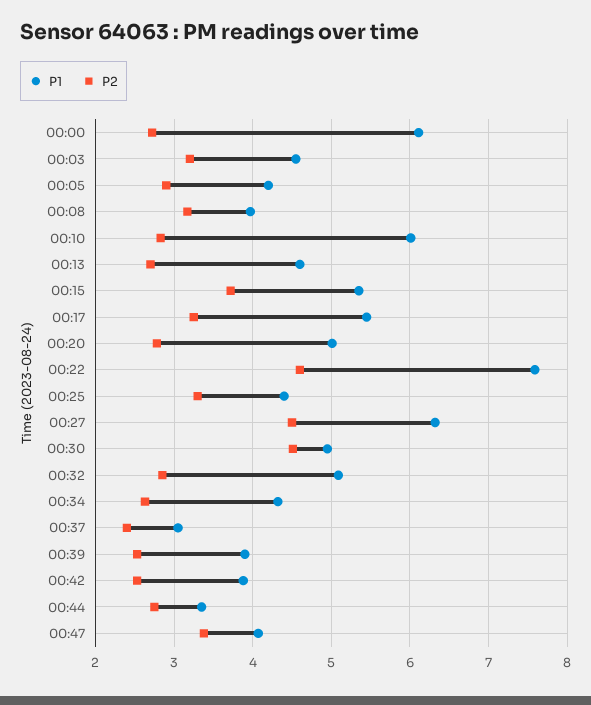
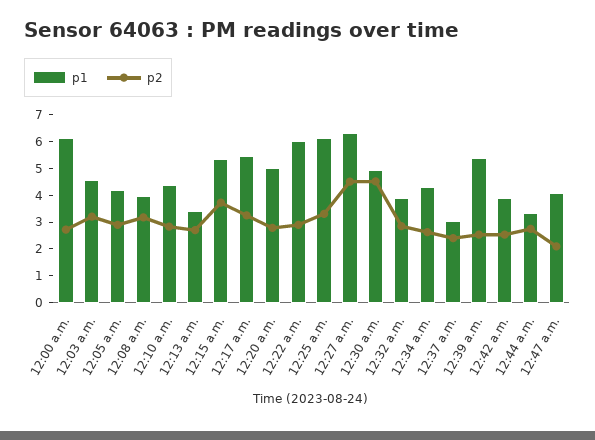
P1, 00:10: 6 -> 4.5
P1, 00:13: 4.6 -> 3.5
P1, 00:22: 7.6 -> 6
P2, 00:22: 4.6 -> 3
P1, 00:25: 4.4 -> 6
P1, 00:32: 5.1 -> 4
P1, 00:39: 3.9 -> 5.5
P2, 00:47: 3.4 -> 2

